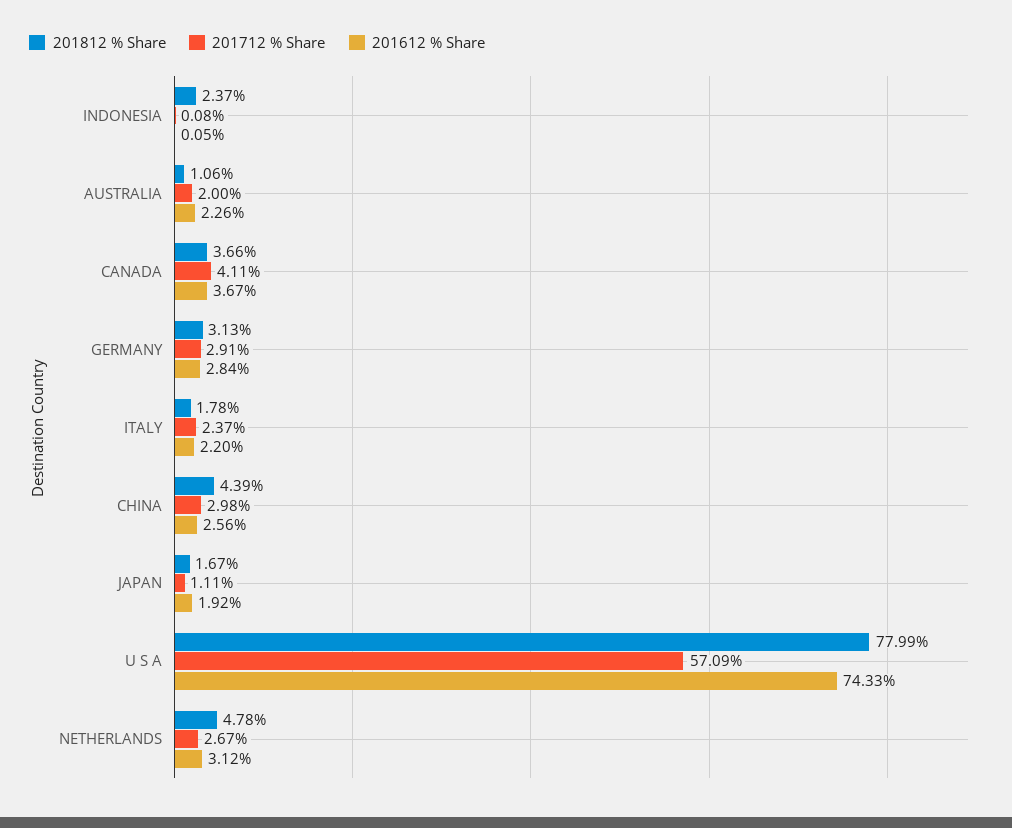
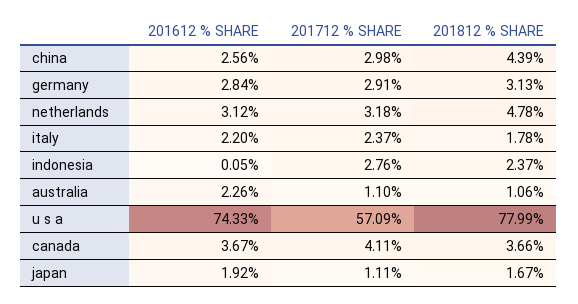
201712 % Share, INDONESIA: 0.08 -> 2.76
201712 % Share, AUSTRALIA: 2 -> 1.1
201712 % Share, NETHERLANDS: 2.67 -> 3.18

